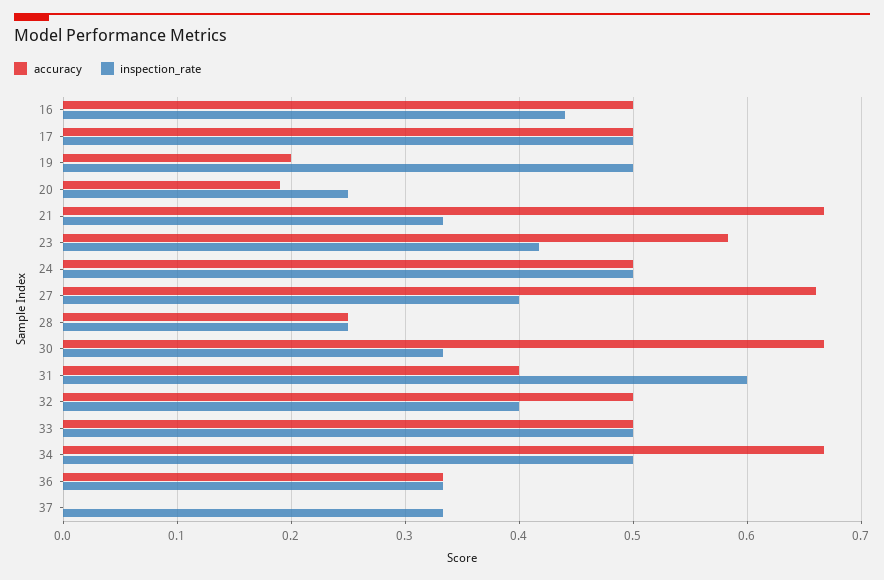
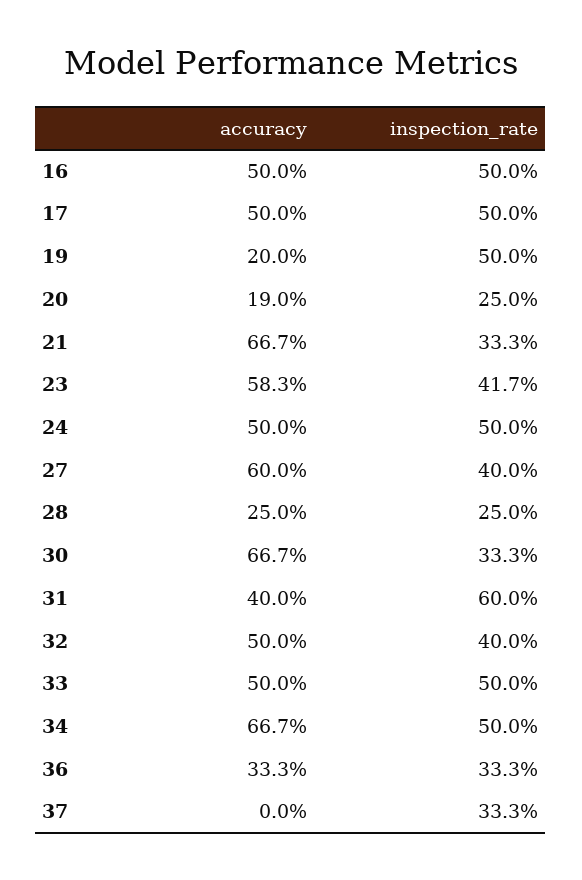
inspection_rate, 16: 0.44 -> 0.5
accuracy, 27: 0.66 -> 0.6

